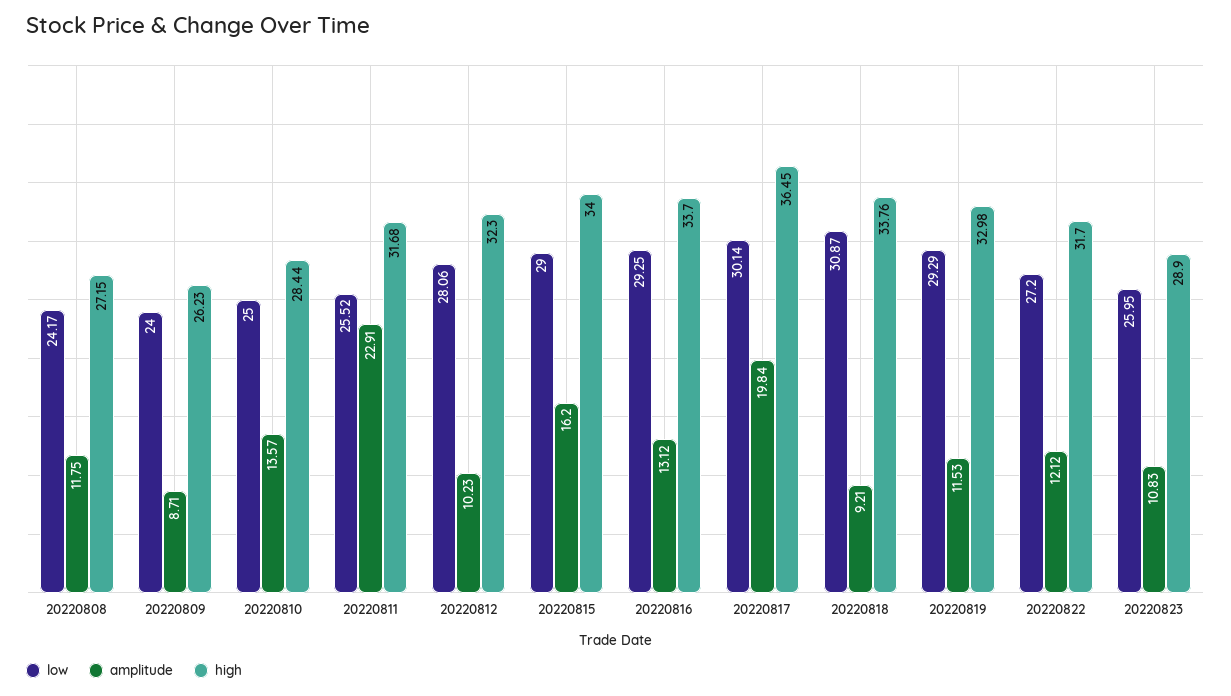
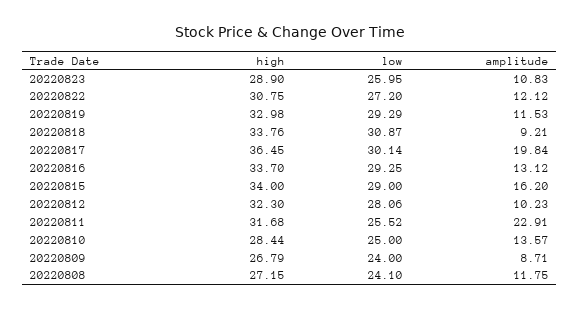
low, 20220808: 24.17 -> 24.1
high, 20220809: 26.23 -> 26.79
high, 20220822: 31.7 -> 30.75

